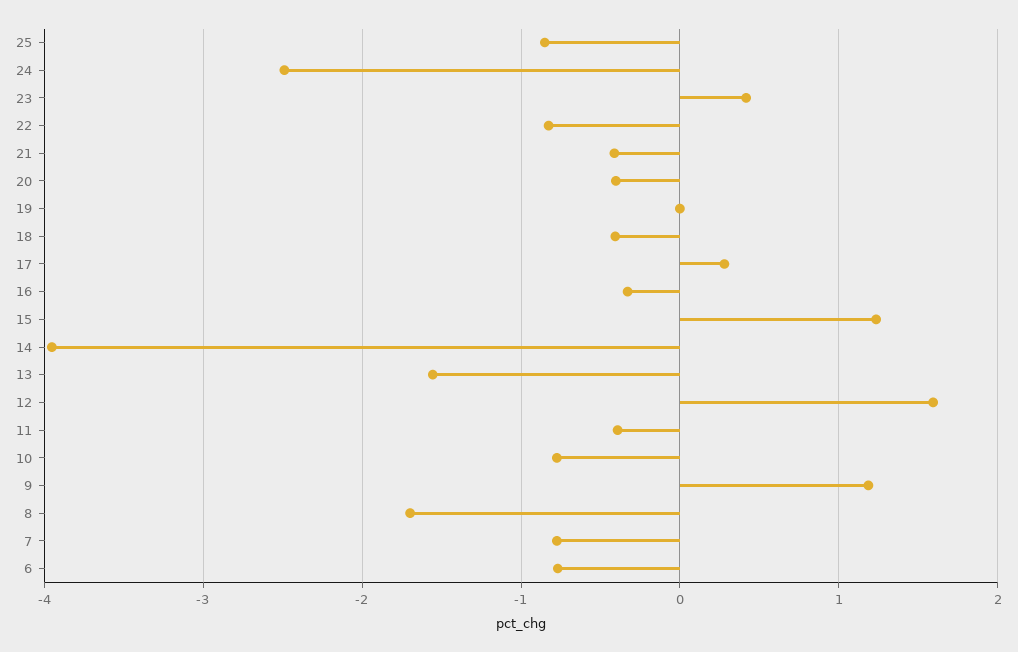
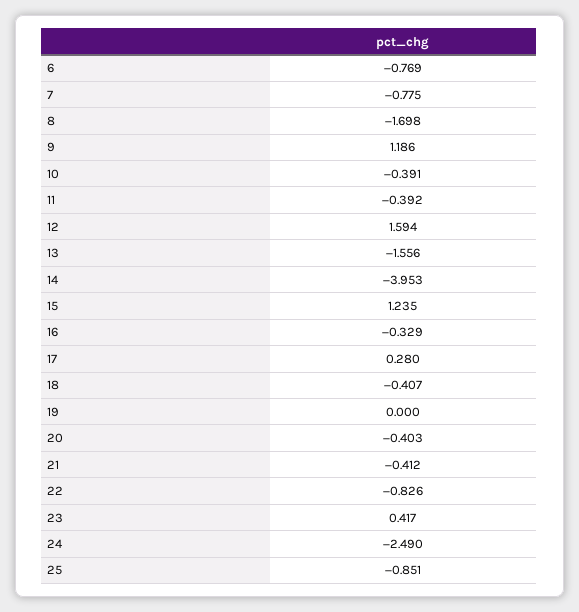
10: -0.8 -> -0.391

